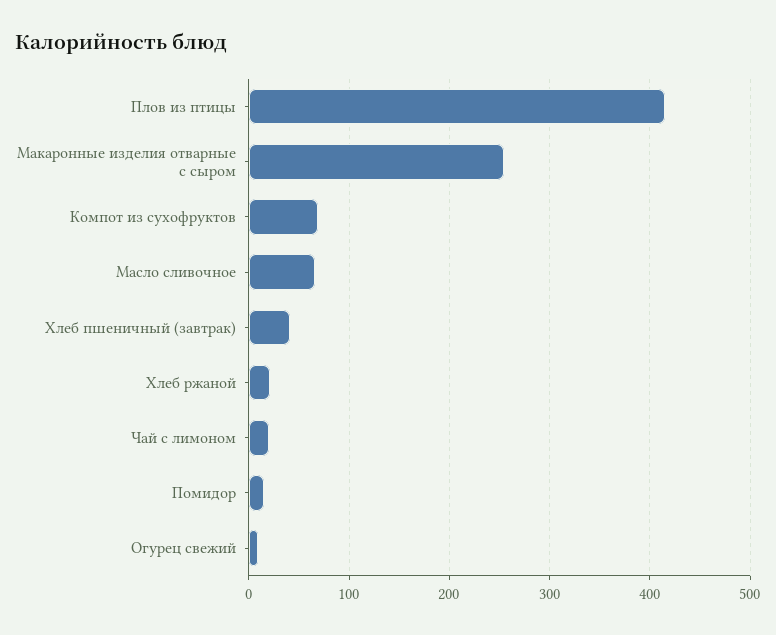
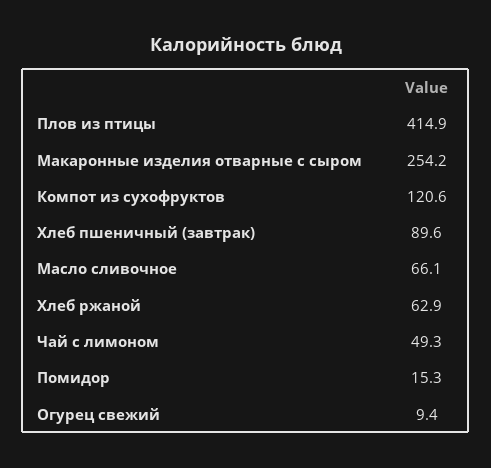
Компот из сухофруктов: 70 -> 120.6
Хлеб пшеничный (завтрак): 40 -> 89.6
Хлеб ржаной: 20 -> 62.9
Чай с лимоном: 20 -> 49.3

